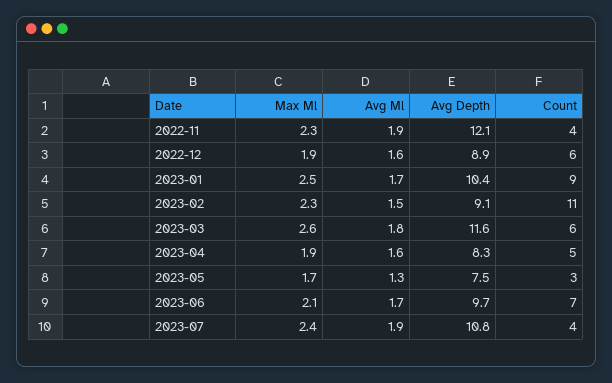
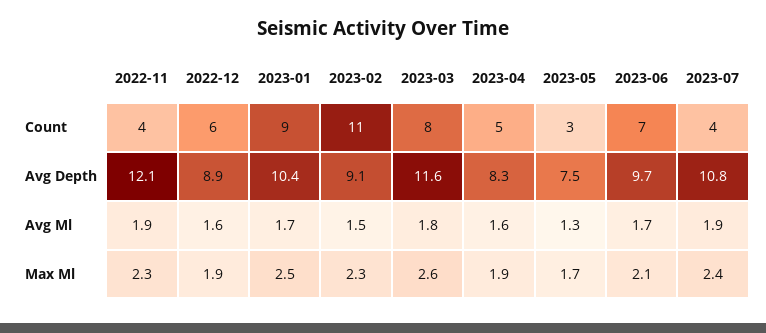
Count, 2023-03: 6 -> 8

